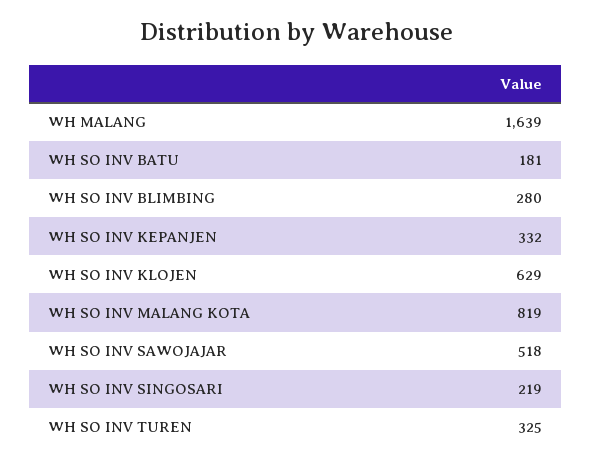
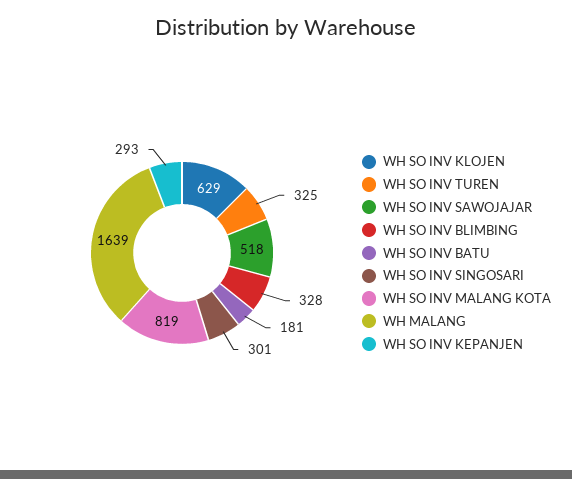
WH SO INV BLIMBING: 280 -> 328
WH SO INV KEPANJEN: 332 -> 293
WH SO INV SINGOSARI: 219 -> 301

